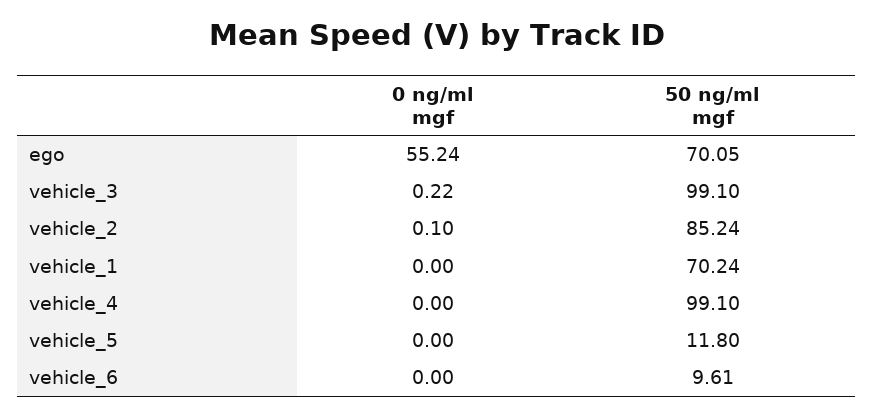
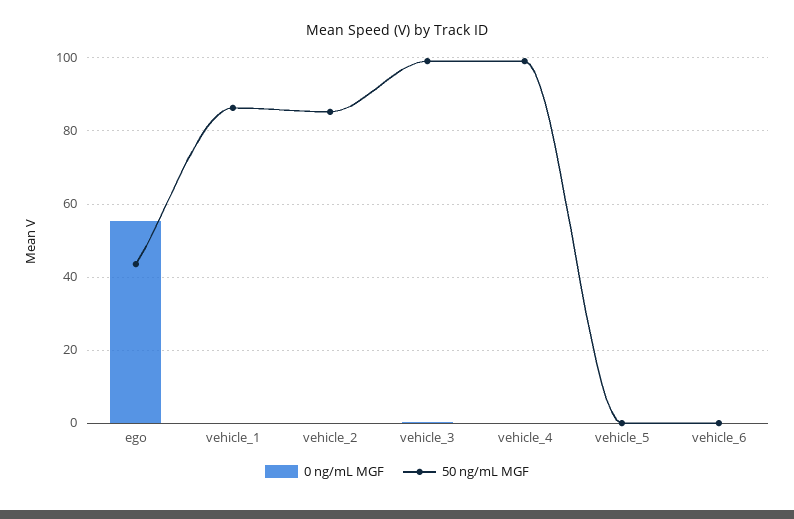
50 ng/ml mgf, ego: 70.05 -> 44
50 ng/ml mgf, vehicle_1: 70.24 -> 86
50 ng/ml mgf, vehicle_5: 11.8 -> 0
50 ng/ml mgf, vehicle_6: 9.61 -> 0

